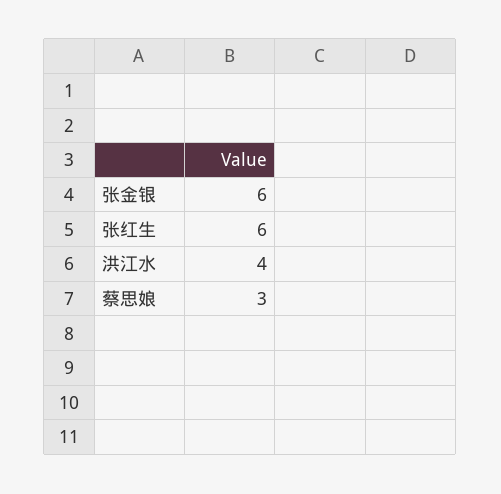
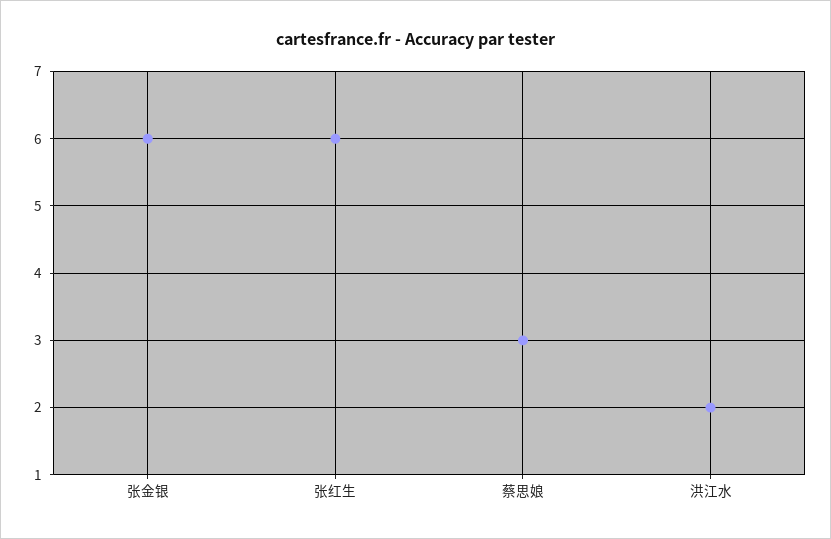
洪江水: 4 -> 2

